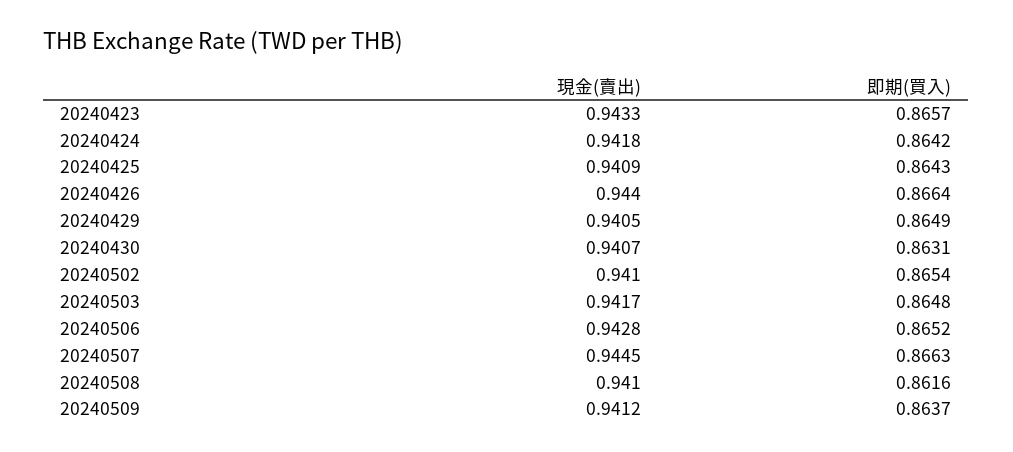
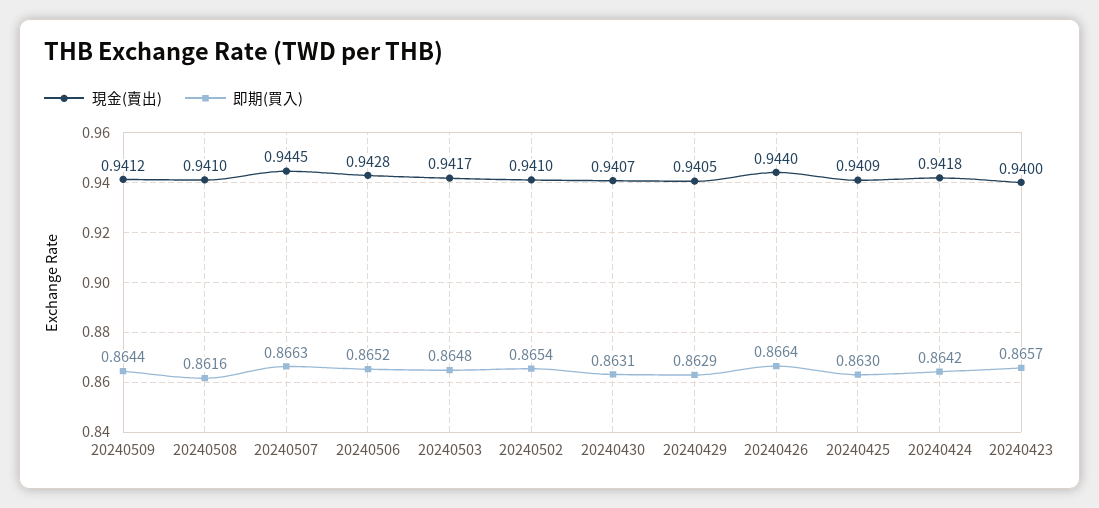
現金(賣出), 20240423: 0.9433 -> 0.94
即期(買入), 20240425: 0.8643 -> 0.863
即期(買入), 20240429: 0.8649 -> 0.8629
即期(買入), 20240509: 0.8637 -> 0.8644

